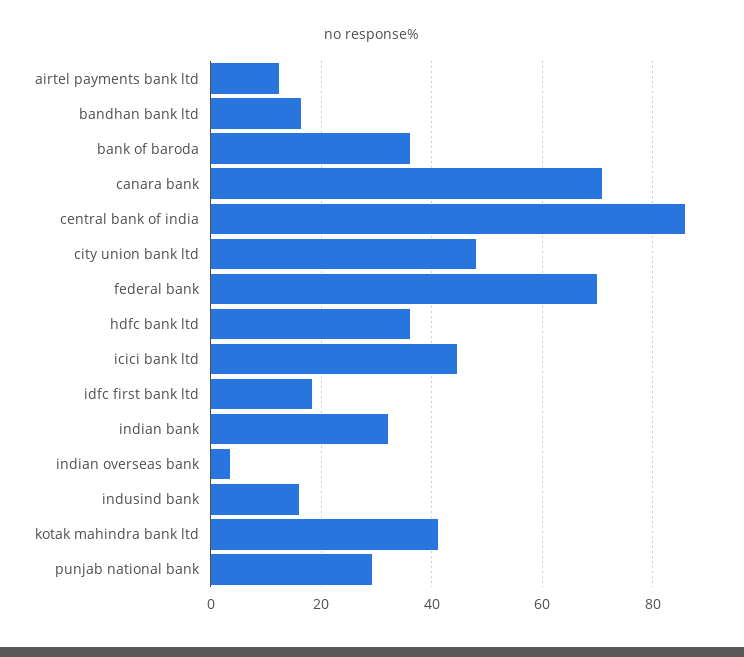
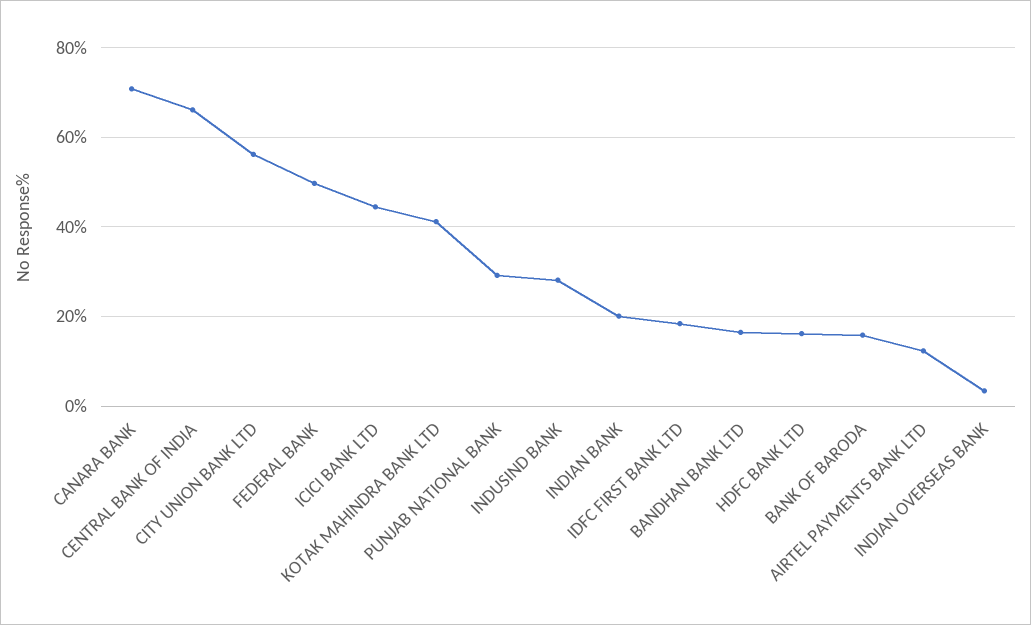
bank of baroda: 36 -> 16
central bank of india: 86 -> 66
city union bank ltd: 48 -> 56
federal bank: 70 -> 50
hdfc bank ltd: 36 -> 16
indian bank: 32 -> 20
indusind bank: 16 -> 28

